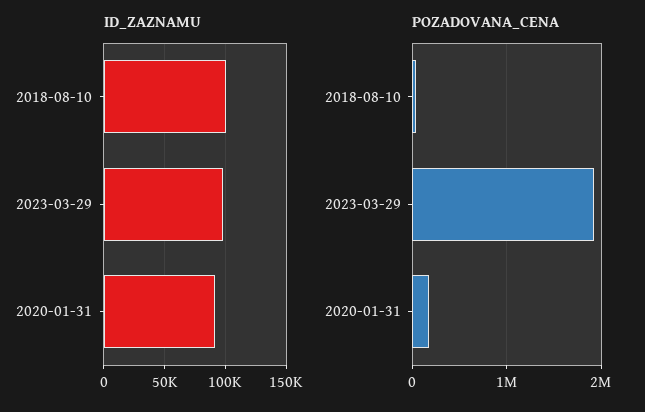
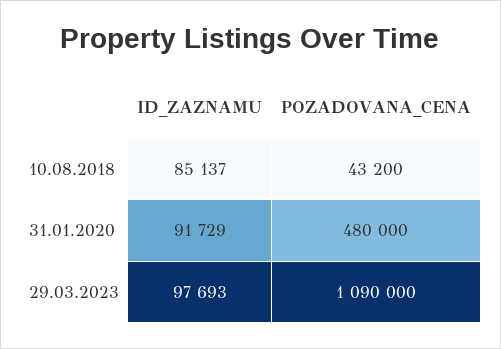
ID_ZAZNAMU, 2018-08-10: 100000 -> 85137
POZADOVANA_CENA, 2023-03-29: 1900000 -> 1090000
POZADOVANA_CENA, 2020-01-31: 200000 -> 480000

